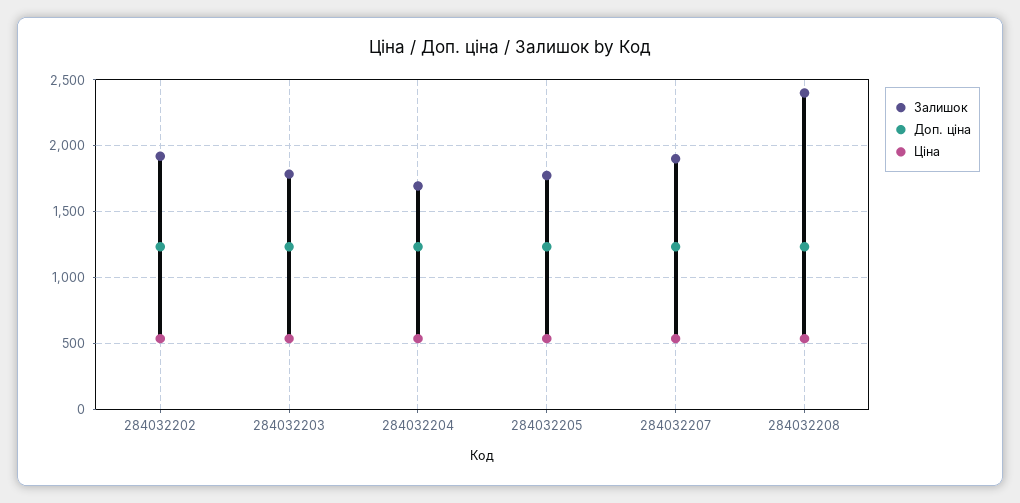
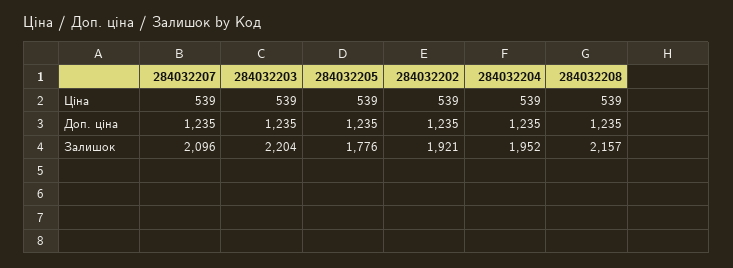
Залишок, 284032203: 1800 -> 2204
Залишок, 284032204: 1700 -> 1952
Залишок, 284032207: 1900 -> 2096
Залишок, 284032208: 2400 -> 2157

